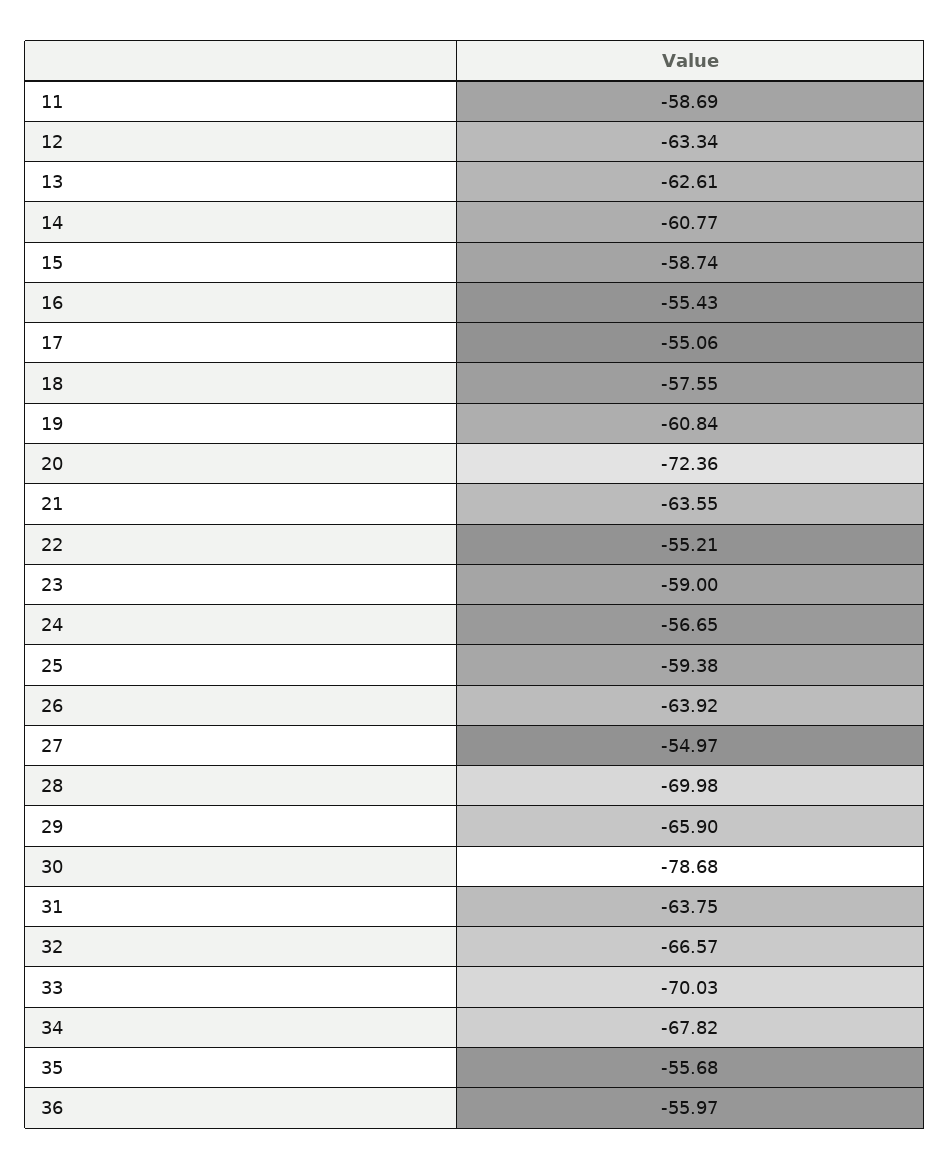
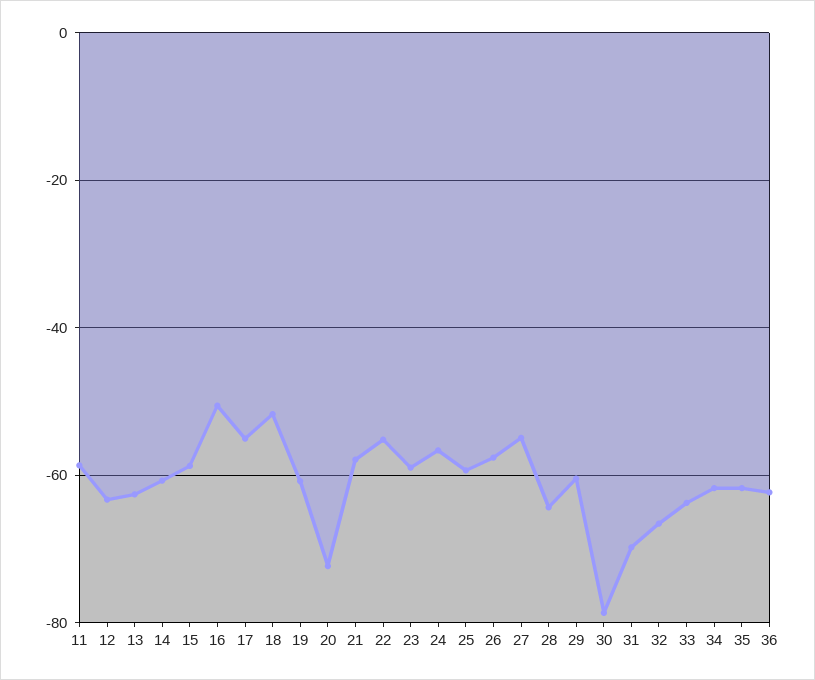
16: -55.43 -> -50
18: -57.55 -> -52
21: -63.55 -> -58
26: -63.92 -> -58
28: -69.98 -> -64
29: -65.9 -> -60
31: -63.75 -> -70
33: -70.03 -> -64
34: -67.82 -> -62
35: -55.68 -> -62
36: -55.97 -> -62

